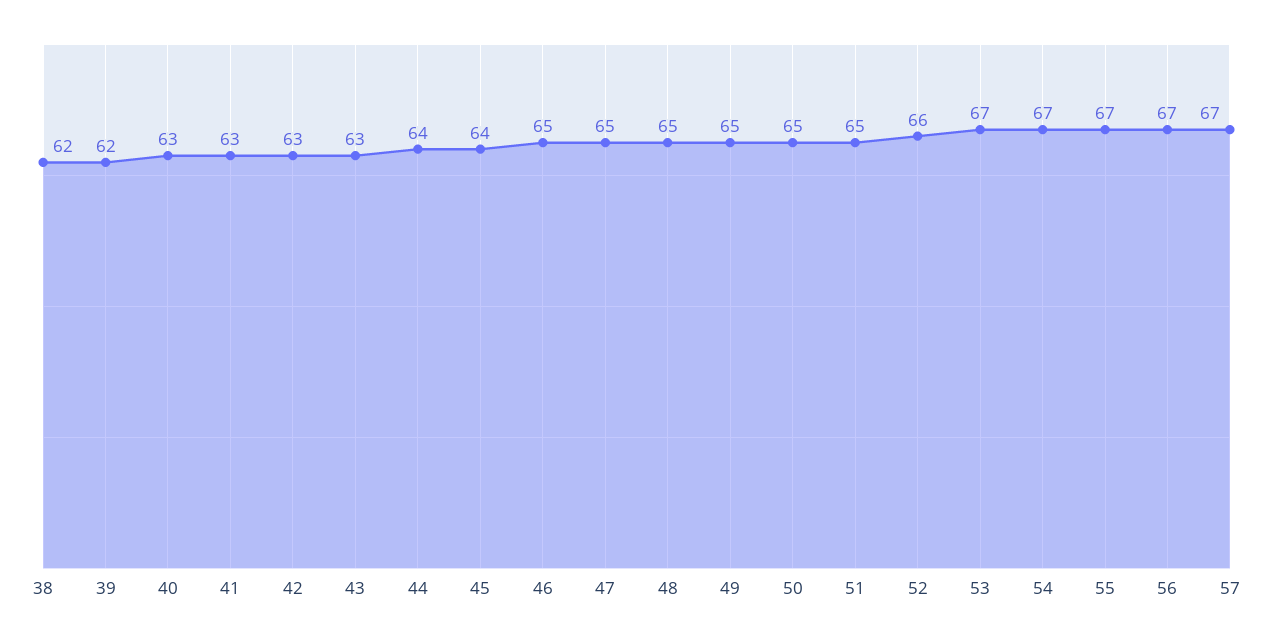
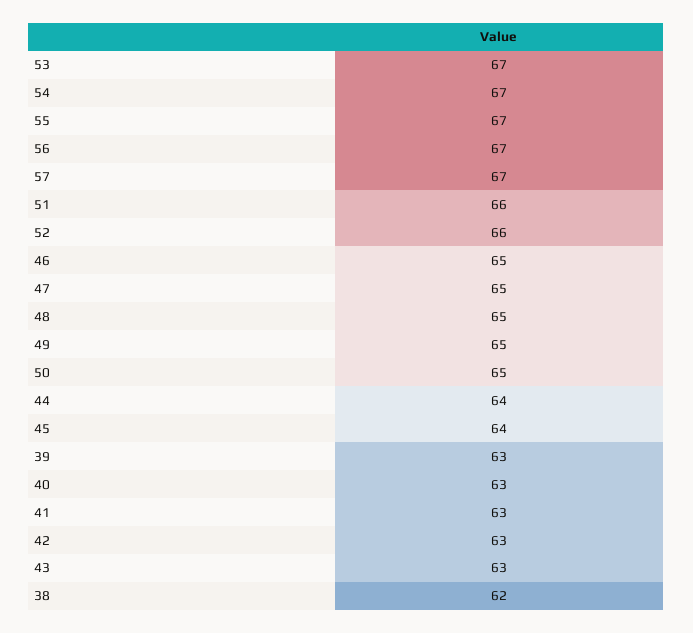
39: 62 -> 63
51: 65 -> 66

